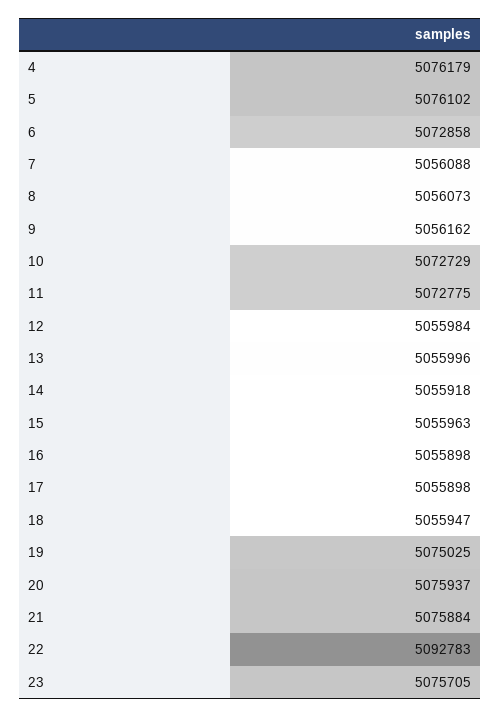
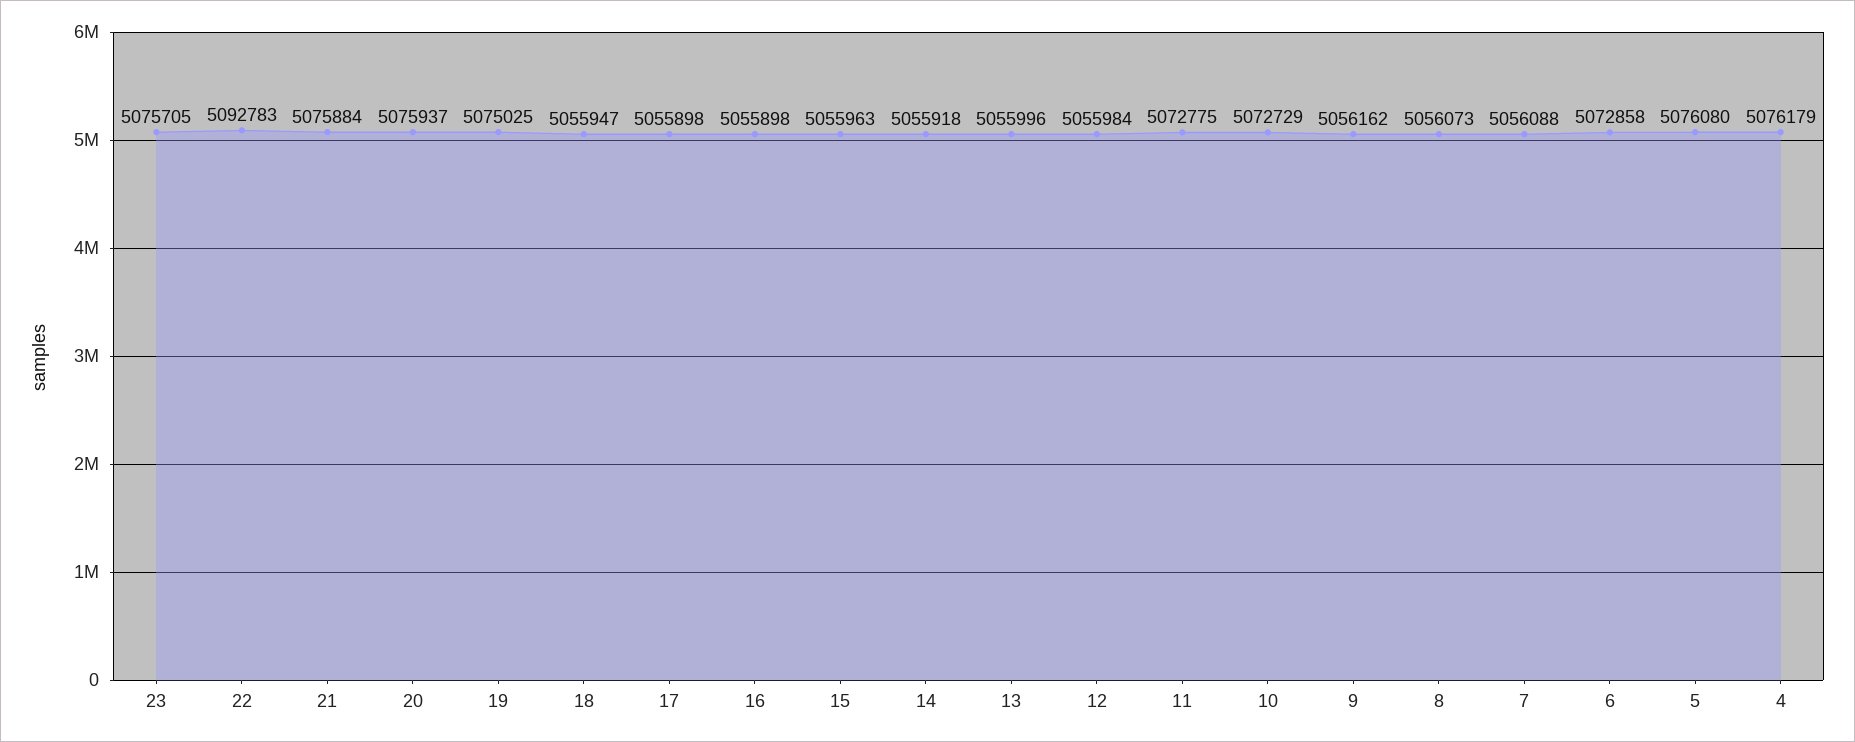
5: 5076102 -> 5076080

